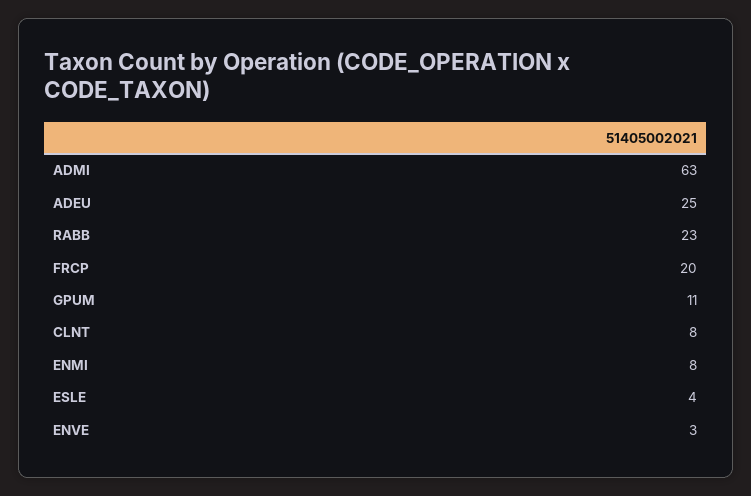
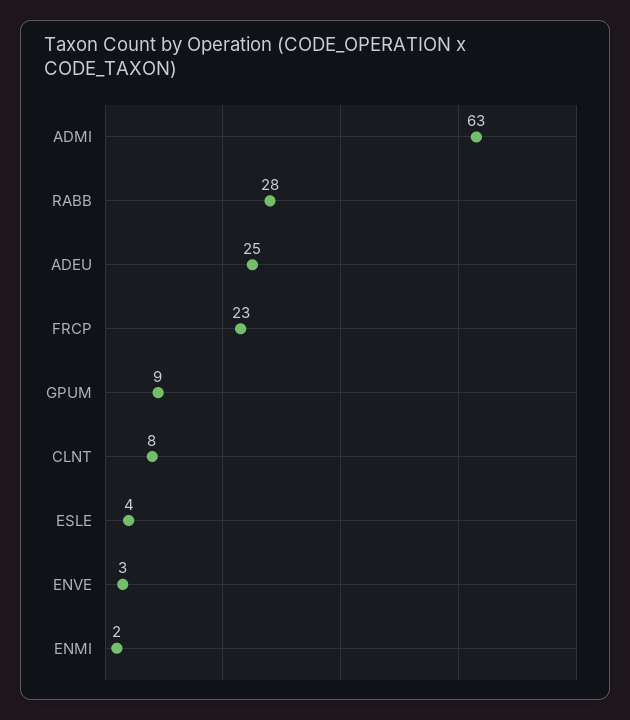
RABB: 23 -> 28
FRCP: 20 -> 23
GPUM: 11 -> 9
ENMI: 8 -> 2

